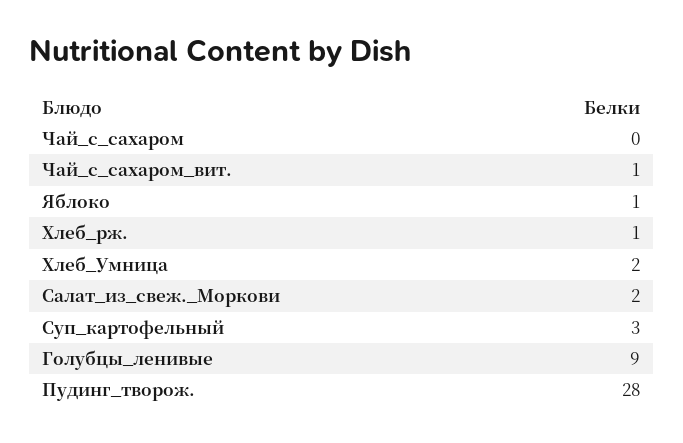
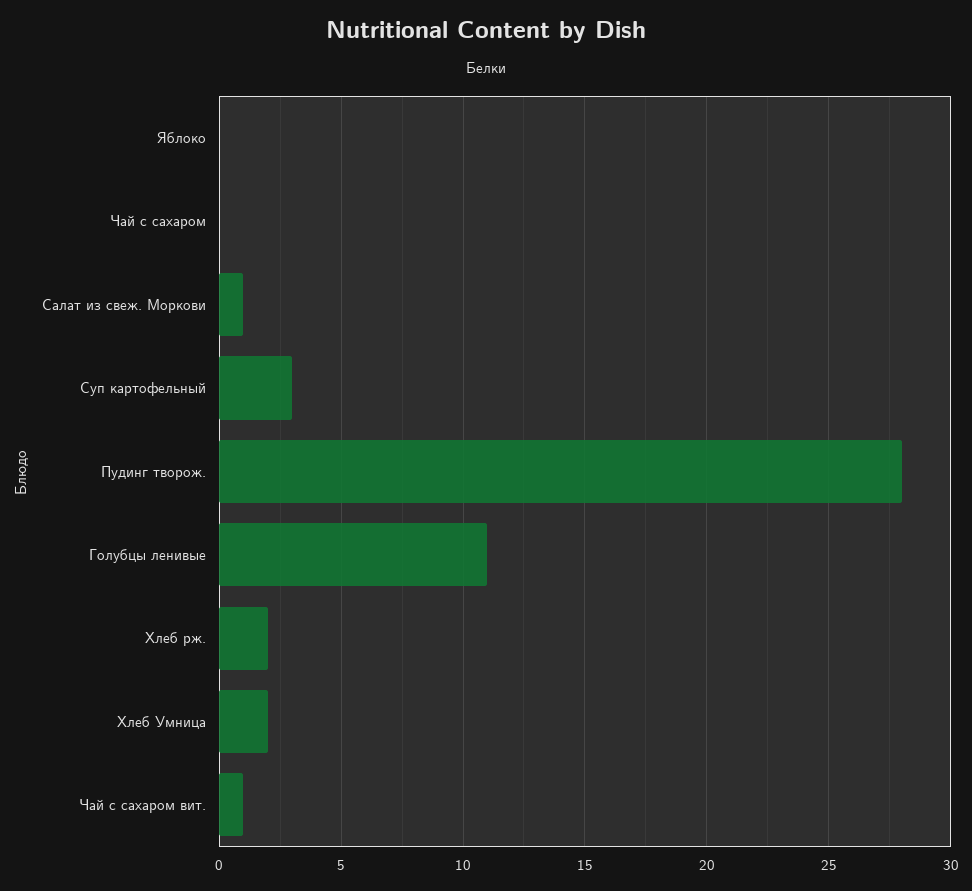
Яблоко: 1 -> 0
Хлеб_рж.: 1 -> 2
Салат_из_свеж._Моркови: 2 -> 1
Голубцы_ленивые: 9 -> 11

